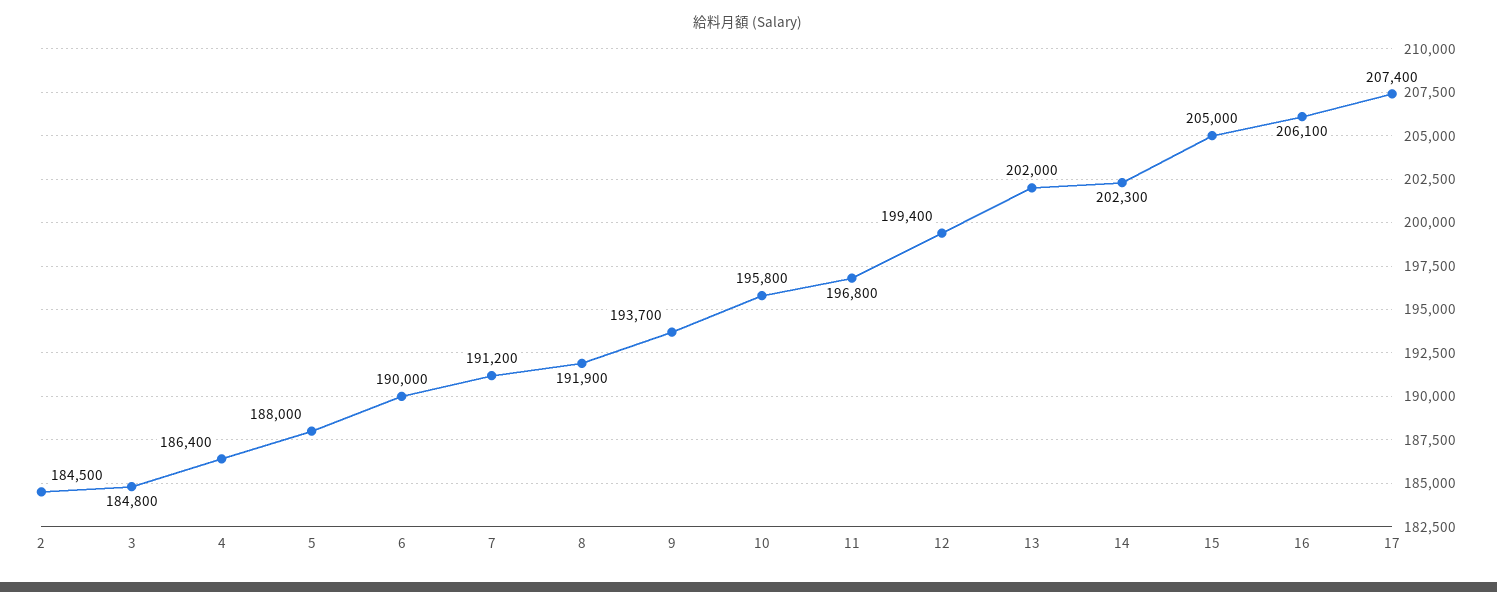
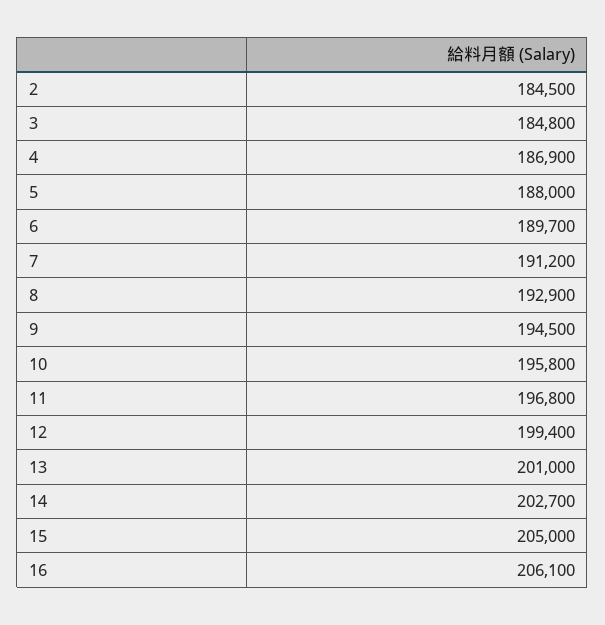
4: 186400 -> 186900
6: 190000 -> 189700
8: 191900 -> 192900
9: 193700 -> 194500
13: 202000 -> 201000
14: 202300 -> 202700
17: 207400 -> none

